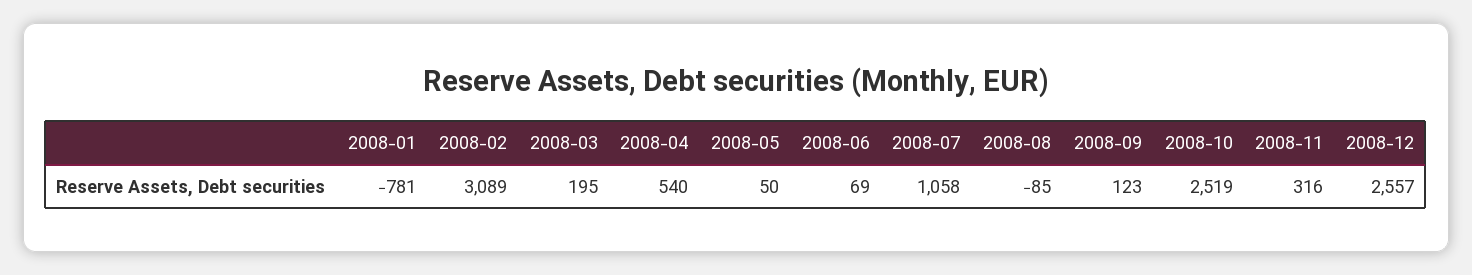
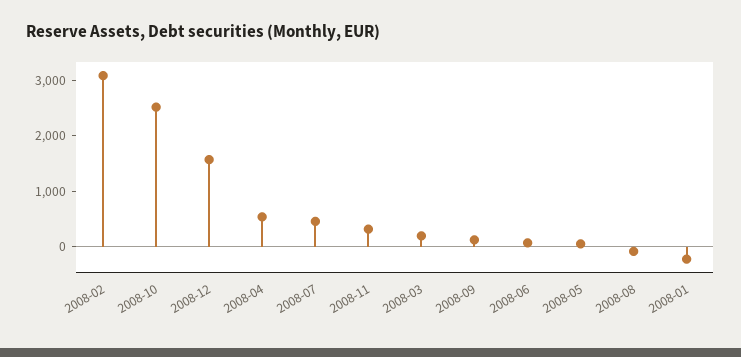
2008-01: -781 -> -200
2008-07: 1058 -> 400
2008-12: 2557 -> 1600

